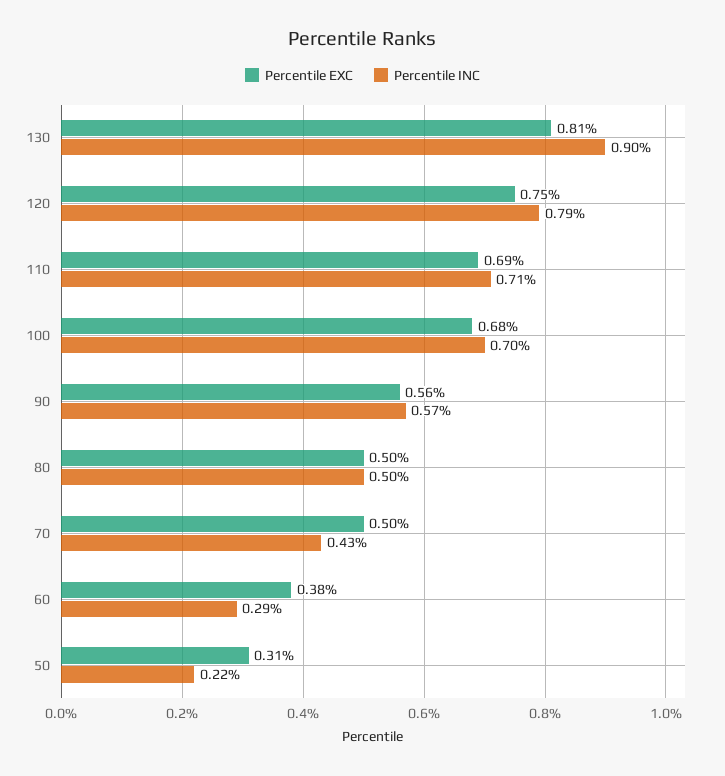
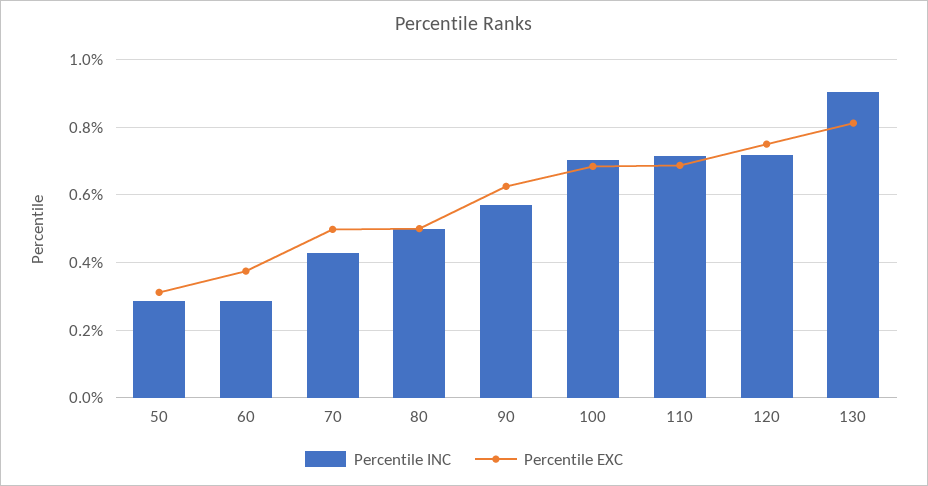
Percentile INC, 120: 0.79 -> 0.72
Percentile EXC, 90: 0.56 -> 0.62
Percentile INC, 50: 0.22 -> 0.28

